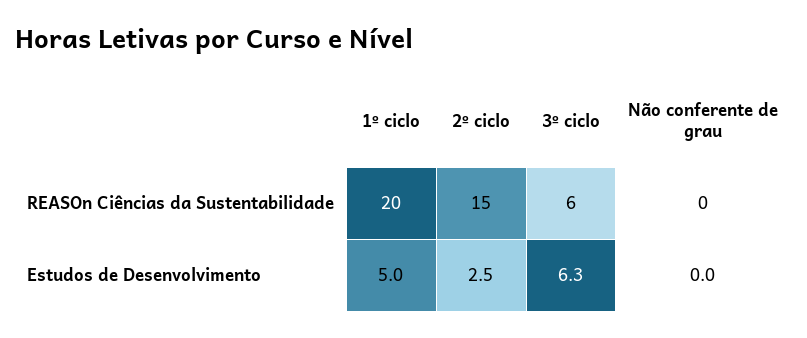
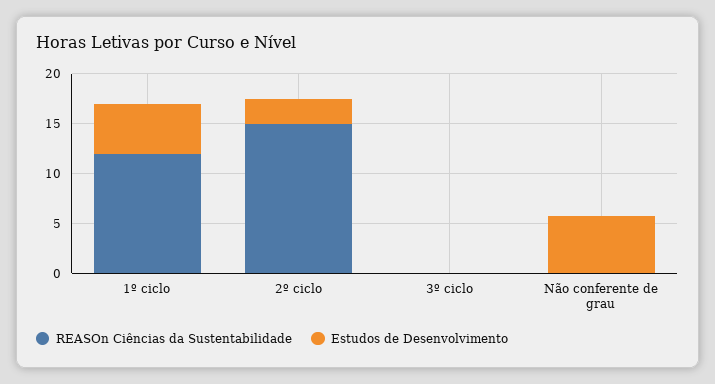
REASOn Ciências da Sustentabilidade, 1º ciclo: 20 -> 12
REASOn Ciências da Sustentabilidade, 3º ciclo: 6 -> 0
Estudos de Desenvolvimento, 3º ciclo: 6.3 -> 0
Estudos de Desenvolvimento, Não conferente de grau: 0 -> 6

